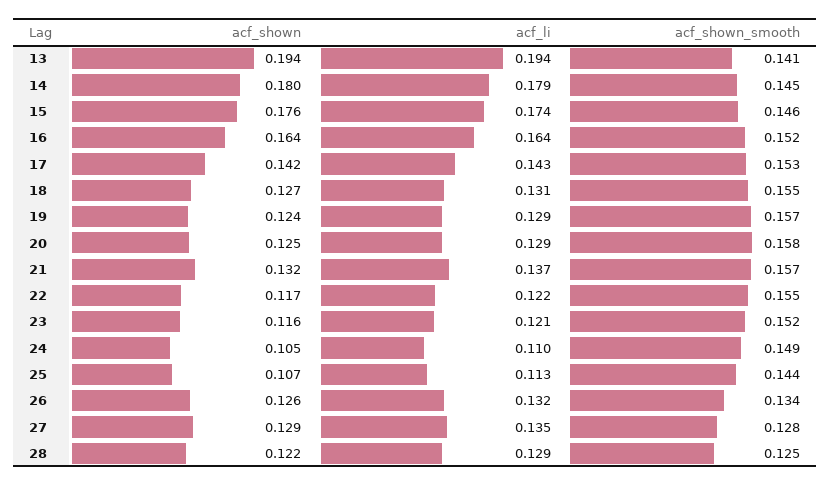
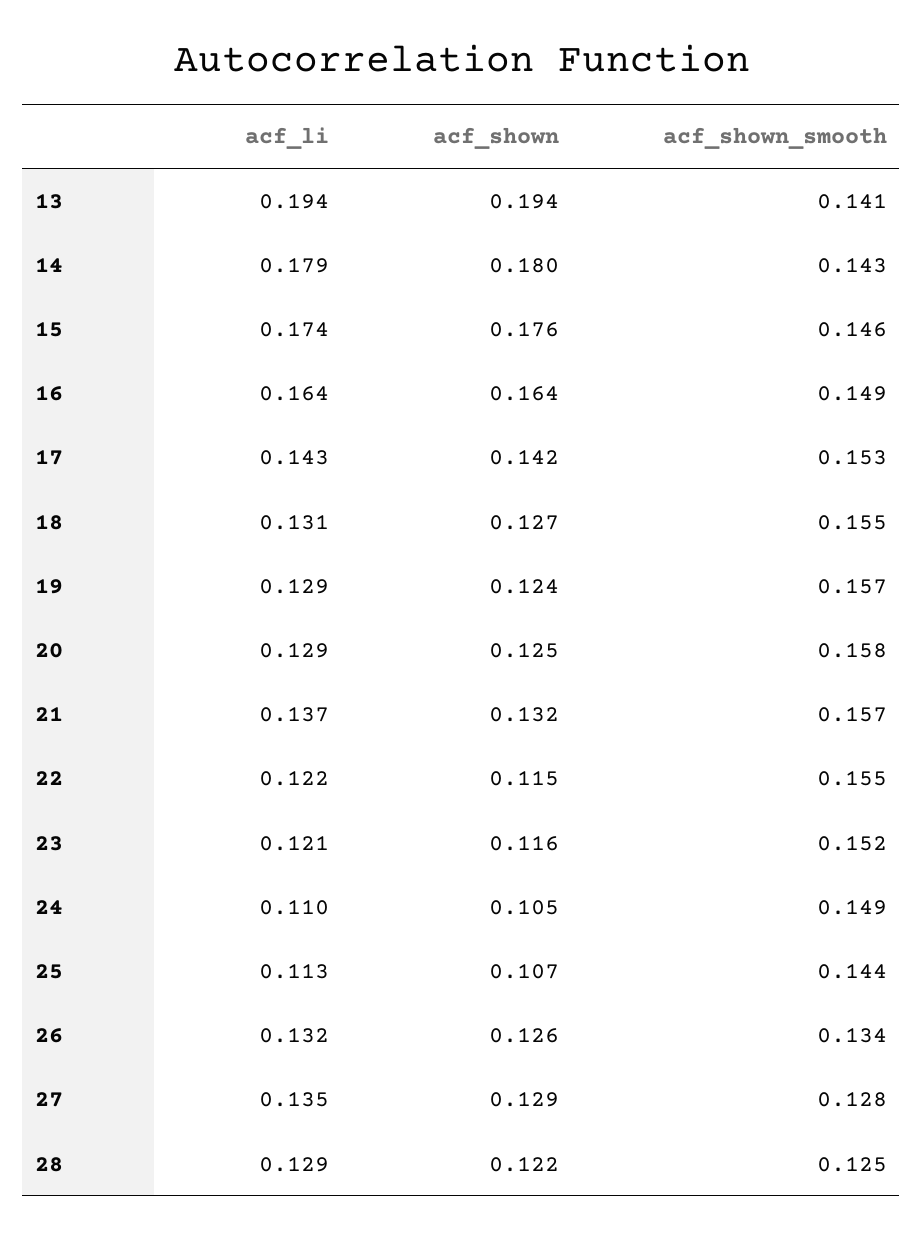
acf_shown_smooth, 14: 0.145 -> 0.143
acf_shown_smooth, 16: 0.152 -> 0.149
acf_shown, 22: 0.117 -> 0.115

